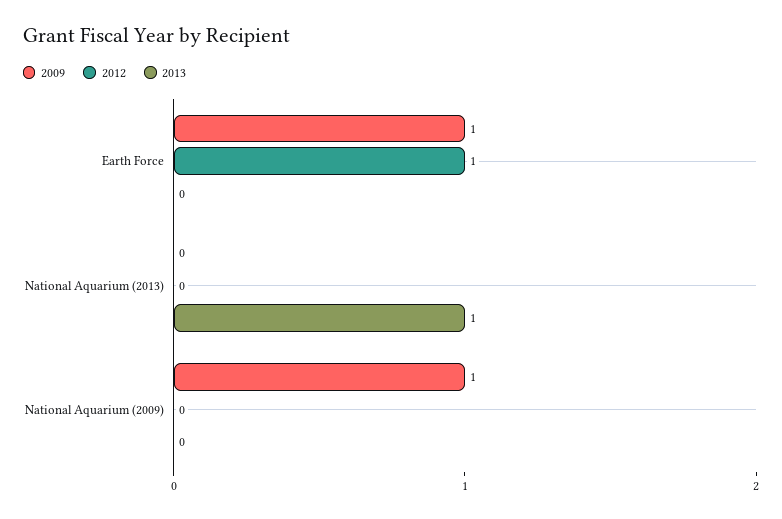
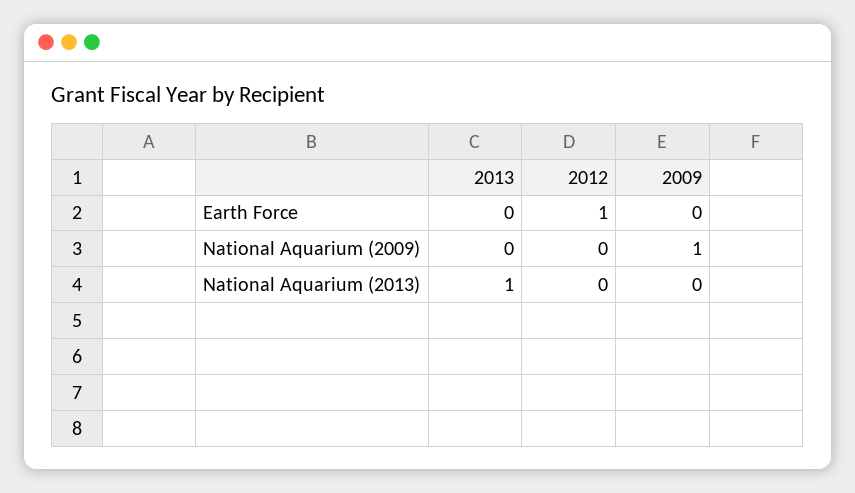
2009, Earth Force: 1 -> 0

